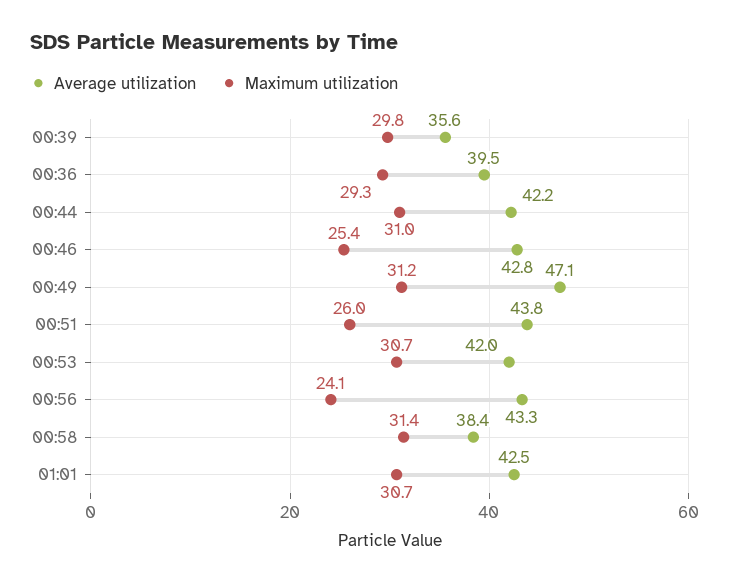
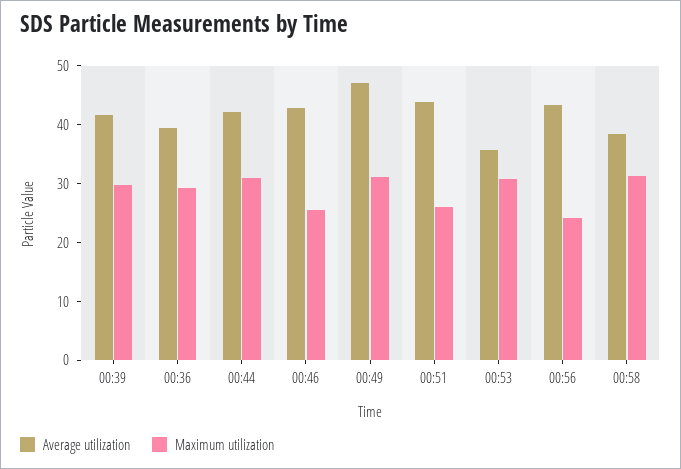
Average utilization, 00:39: 35.6 -> 42
Average utilization, 00:53: 42 -> 36
Average utilization, 01:01: 42.5 -> none
Maximum utilization, 01:01: 30.7 -> none

